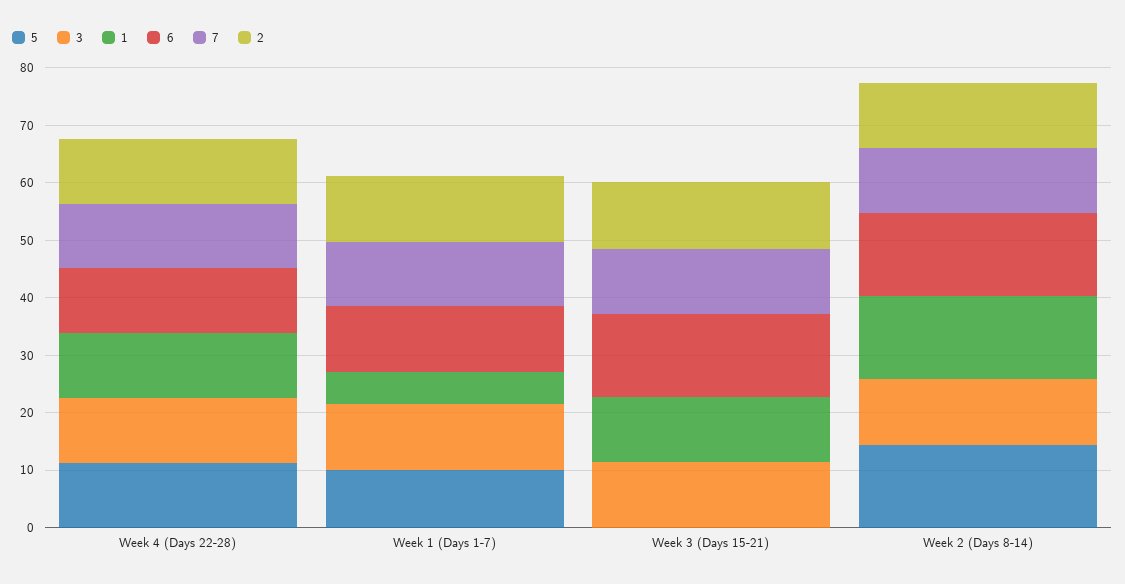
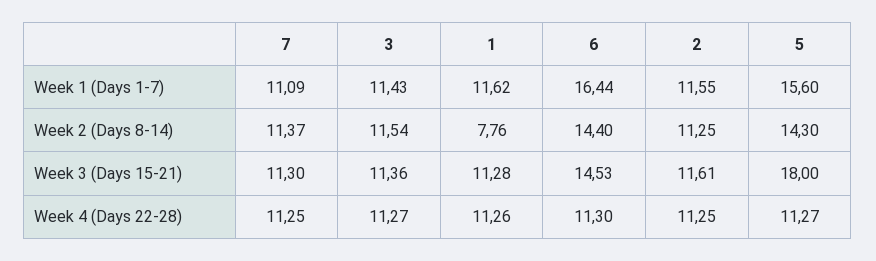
5, Week 1 (Days 1-7): 10 -> 15.6
1, Week 1 (Days 1-7): 6 -> 11.62
6, Week 1 (Days 1-7): 12 -> 16.44
5, Week 3 (Days 15-21): 0 -> 18
1, Week 2 (Days 8-14): 14 -> 7.76

